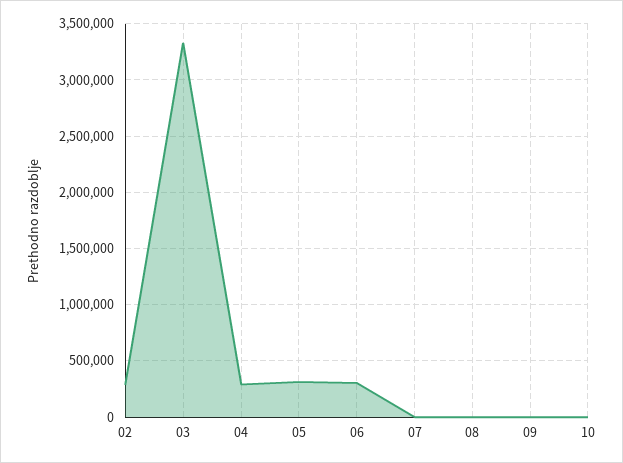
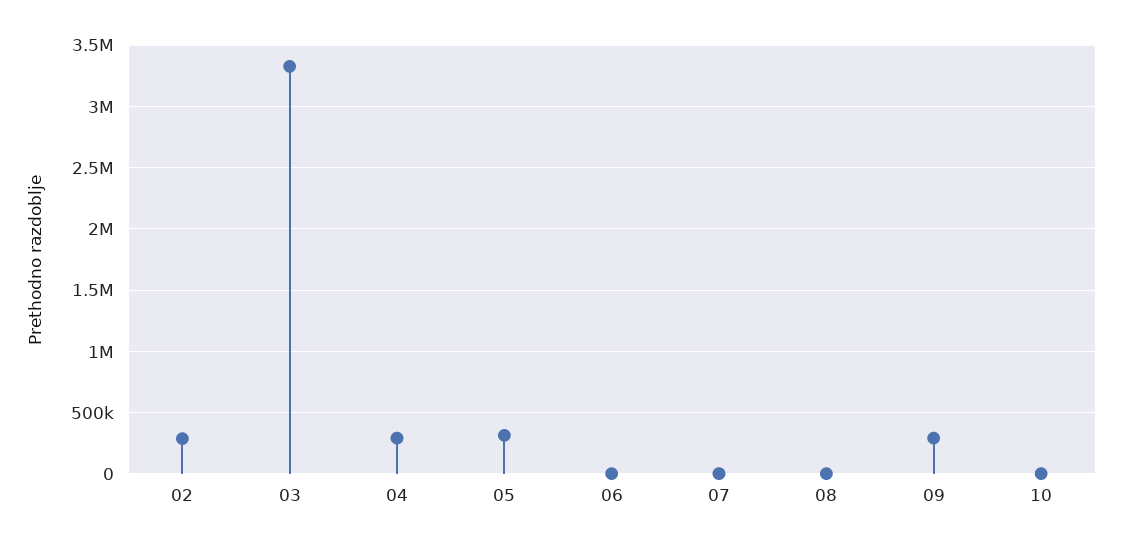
06: 300000 -> 0
09: 0 -> 300000

